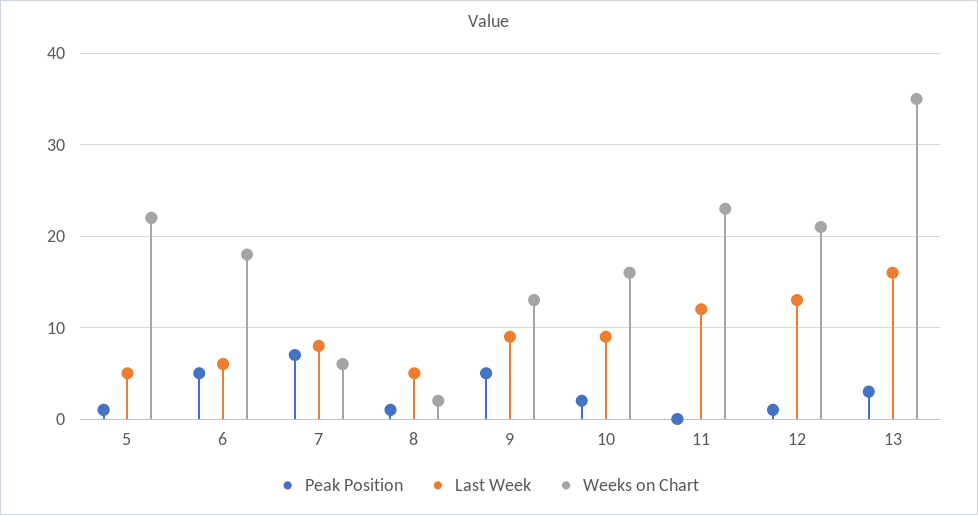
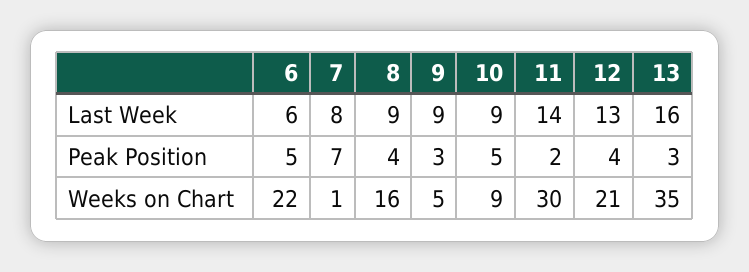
Peak Position, 5: 1 -> none
Last Week, 5: 5 -> none
Weeks on Chart, 5: 22 -> none
Weeks on Chart, 6: 18 -> 22
Weeks on Chart, 7: 6 -> 1
Peak Position, 8: 1 -> 4
Last Week, 8: 5 -> 9
Weeks on Chart, 8: 2 -> 16
Peak Position, 9: 5 -> 3
Weeks on Chart, 9: 13 -> 5
Peak Position, 10: 2 -> 5
Weeks on Chart, 10: 16 -> 9
Peak Position, 11: 0 -> 2
Last Week, 11: 12 -> 14
Weeks on Chart, 11: 23 -> 30
Peak Position, 12: 1 -> 4

